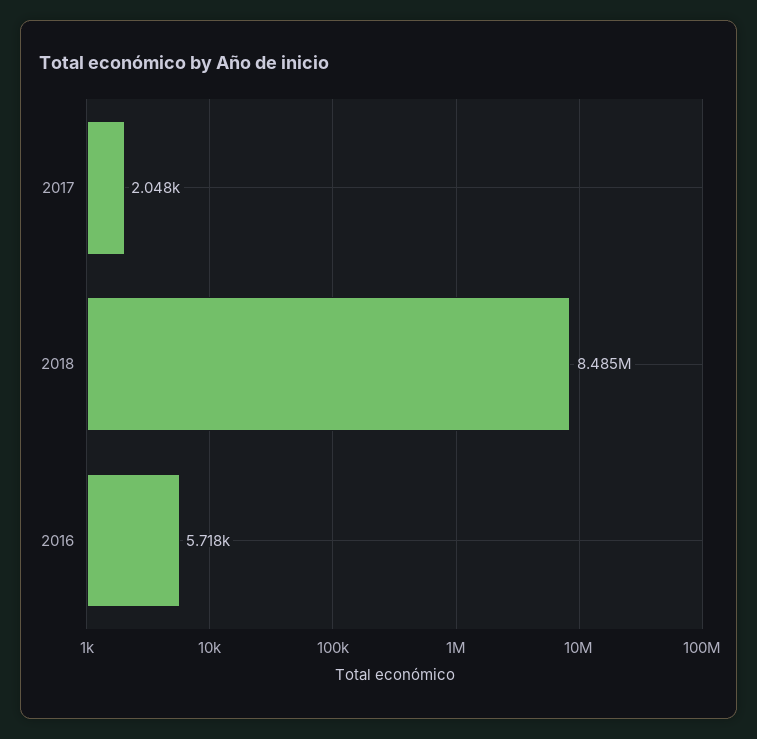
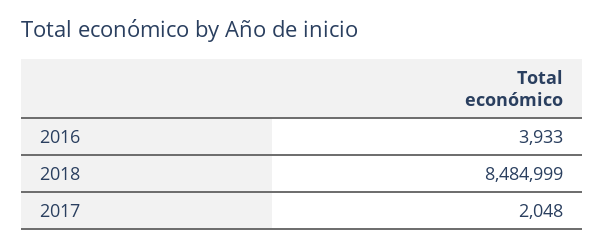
2016: 5718 -> 3933

